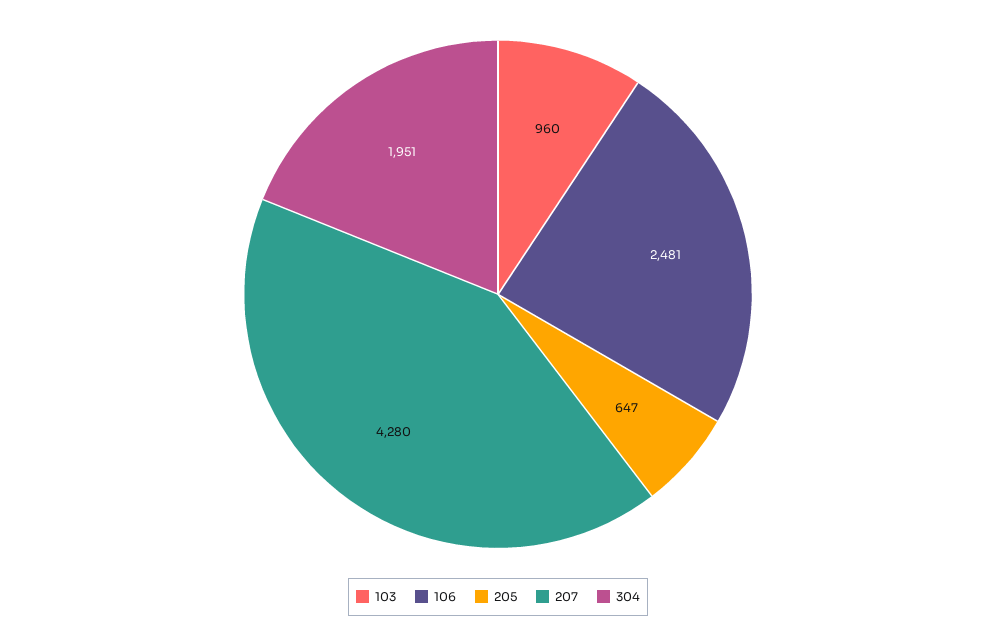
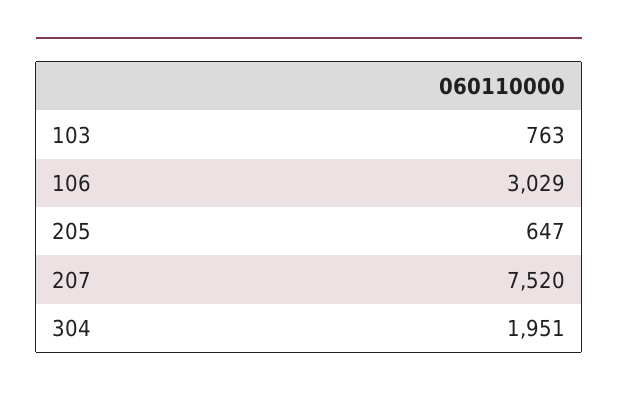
103: 960 -> 763
106: 2481 -> 3029
207: 4280 -> 7520

